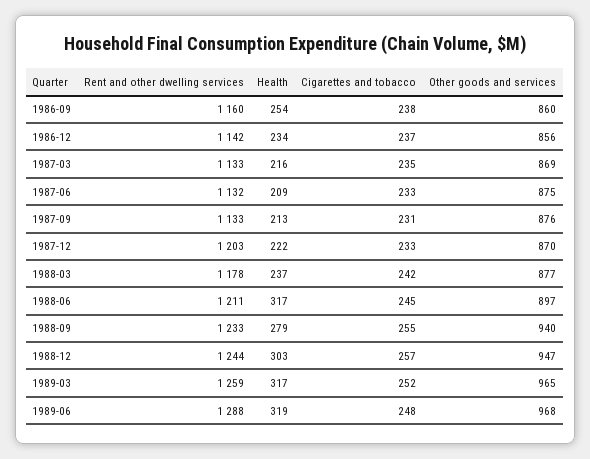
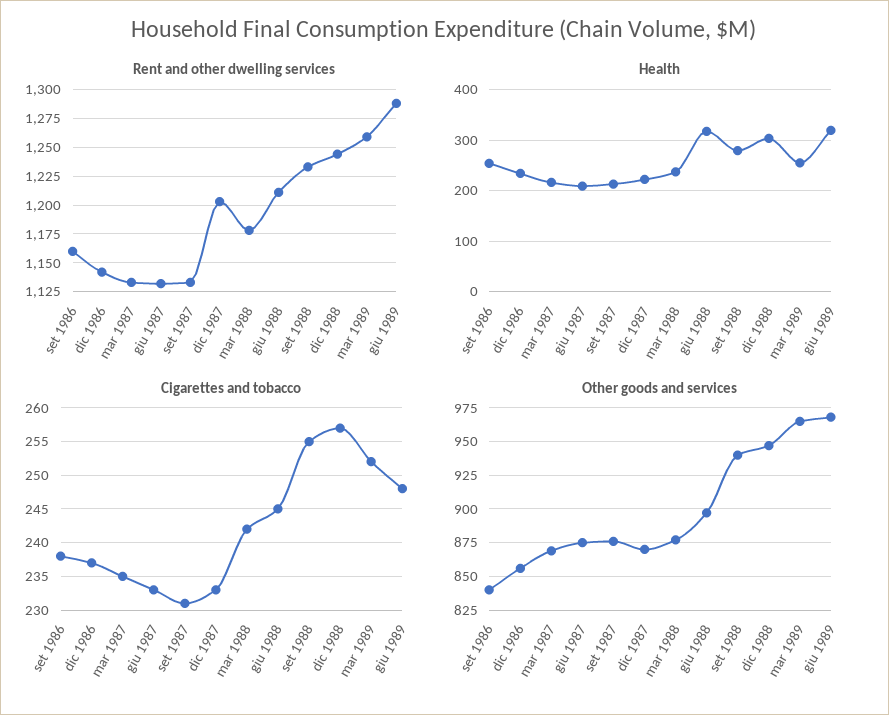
Other goods and services, 1986-09: 860 -> 840
Health, 1989-03: 317 -> 260

